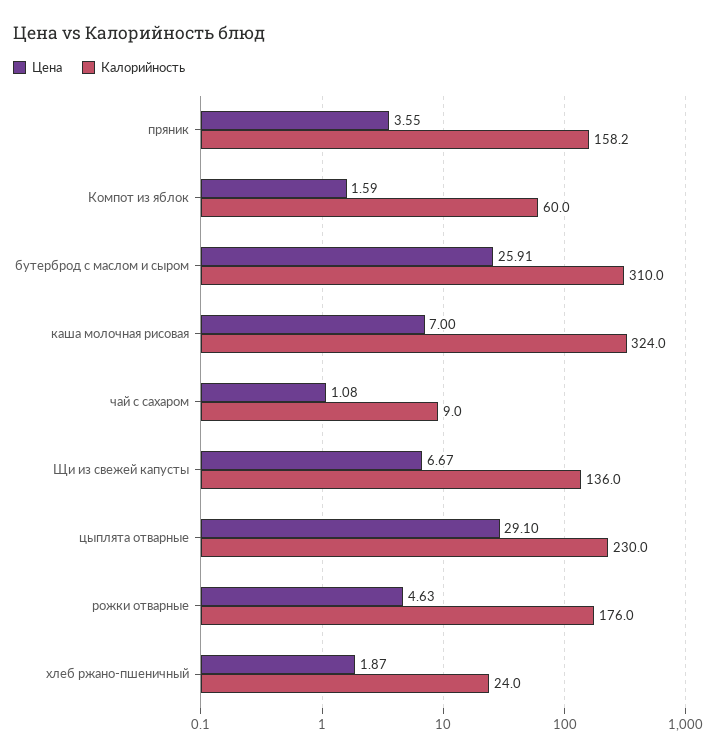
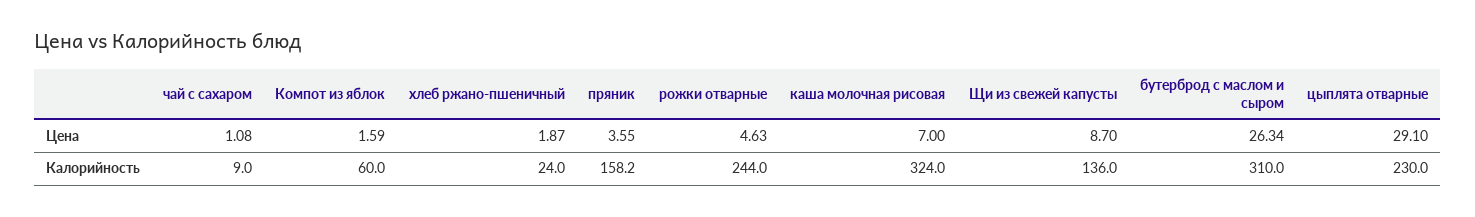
Цена, бутерброд с маслом и сыром: 25.91 -> 26.34
Цена, Щи из свежей капусты: 6.67 -> 8.7
Калорийность, рожки отварные: 176 -> 244

